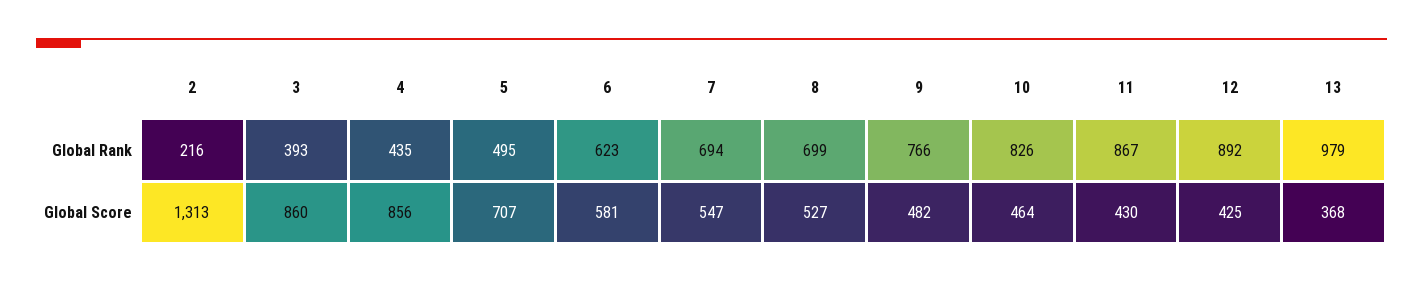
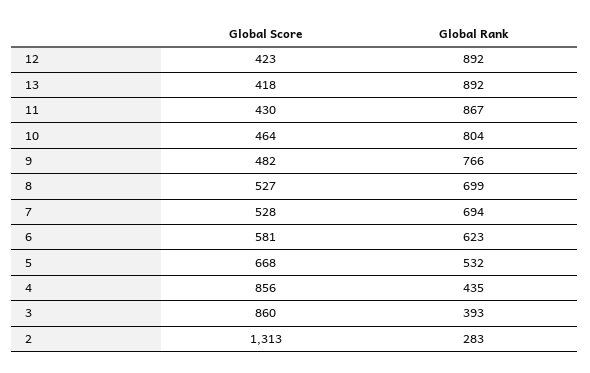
2, Global Rank: 216 -> 283
5, Global Rank: 495 -> 532
10, Global Rank: 826 -> 804
13, Global Rank: 979 -> 892
5, Global Score: 707 -> 668
7, Global Score: 547 -> 528
12, Global Score: 425 -> 423
13, Global Score: 368 -> 418

